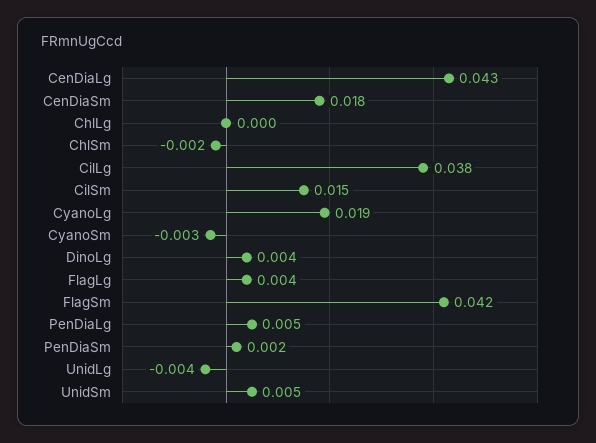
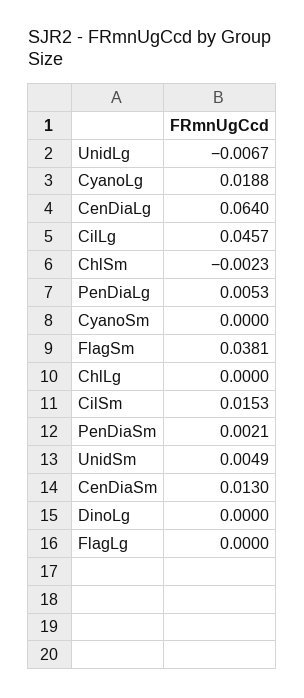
CenDiaLg: 0.043 -> 0.064
CenDiaSm: 0.018 -> 0.013
CilLg: 0.038 -> 0.0457
CyanoSm: -0.003 -> 0
DinoLg: 0.004 -> 0
FlagLg: 0.004 -> 0
FlagSm: 0.042 -> 0.0381
UnidLg: -0.004 -> -0.0067

